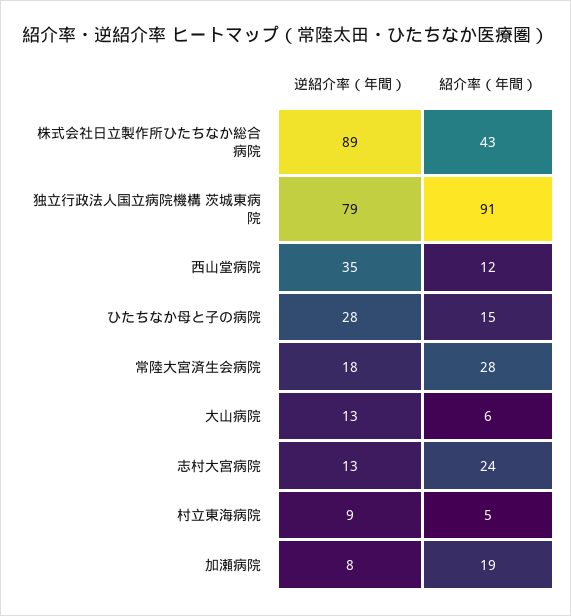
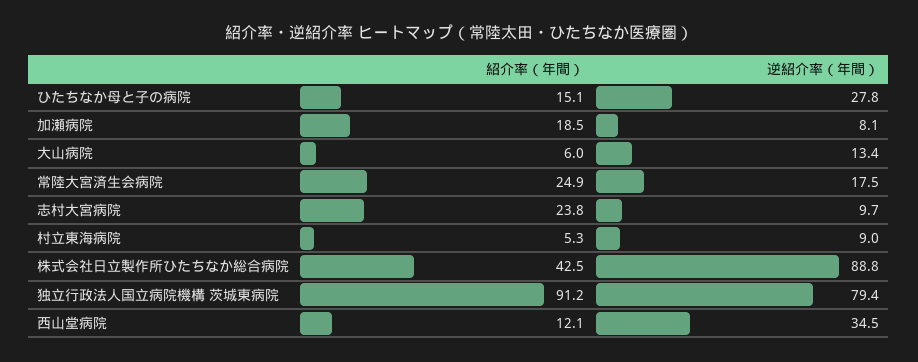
紹介率（年間）, 常陸大宮済生会病院: 28 -> 24.9
逆紹介率（年間）, 志村大宮病院: 13 -> 9.7

